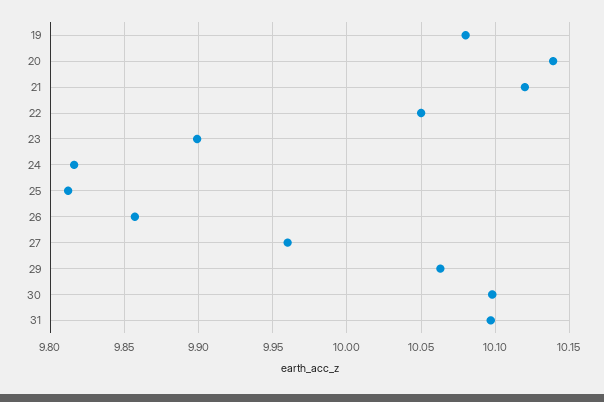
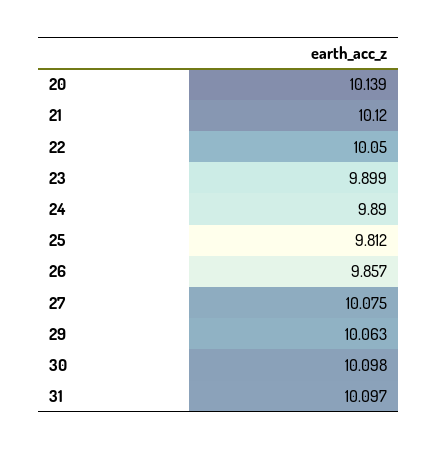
19: 10.08 -> none
24: 9.815 -> 9.89
27: 9.96 -> 10.075

